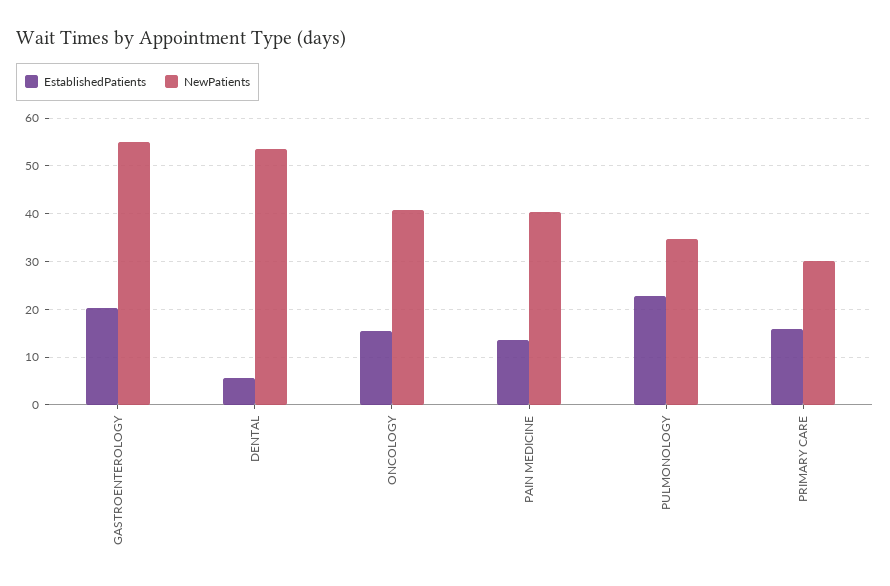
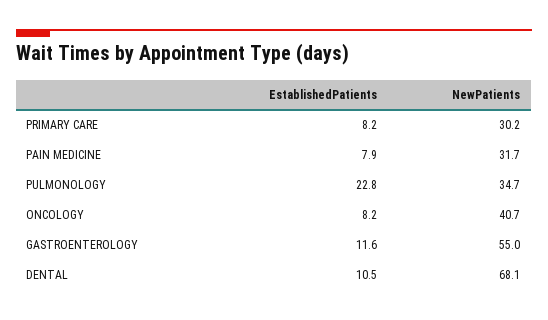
EstablishedPatients, GASTROENTEROLOGY: 20 -> 11.6
EstablishedPatients, DENTAL: 6 -> 10.5
NewPatients, DENTAL: 54 -> 68.1
EstablishedPatients, ONCOLOGY: 16 -> 8.2
EstablishedPatients, PAIN MEDICINE: 14 -> 7.9
NewPatients, PAIN MEDICINE: 40 -> 31.7
EstablishedPatients, PRIMARY CARE: 16 -> 8.2

